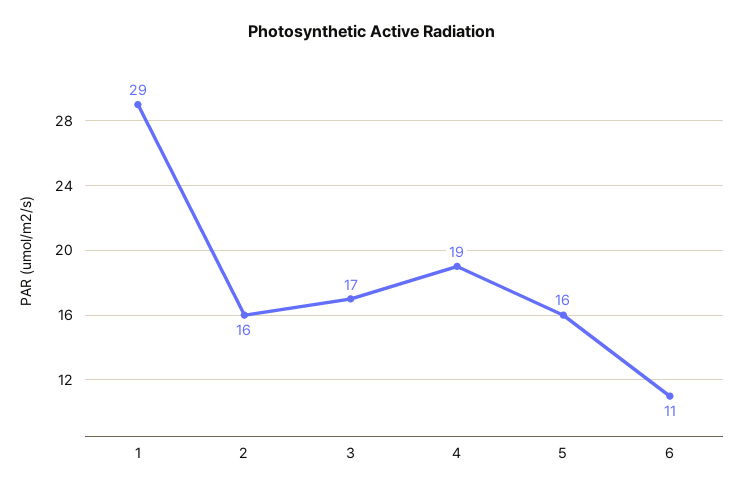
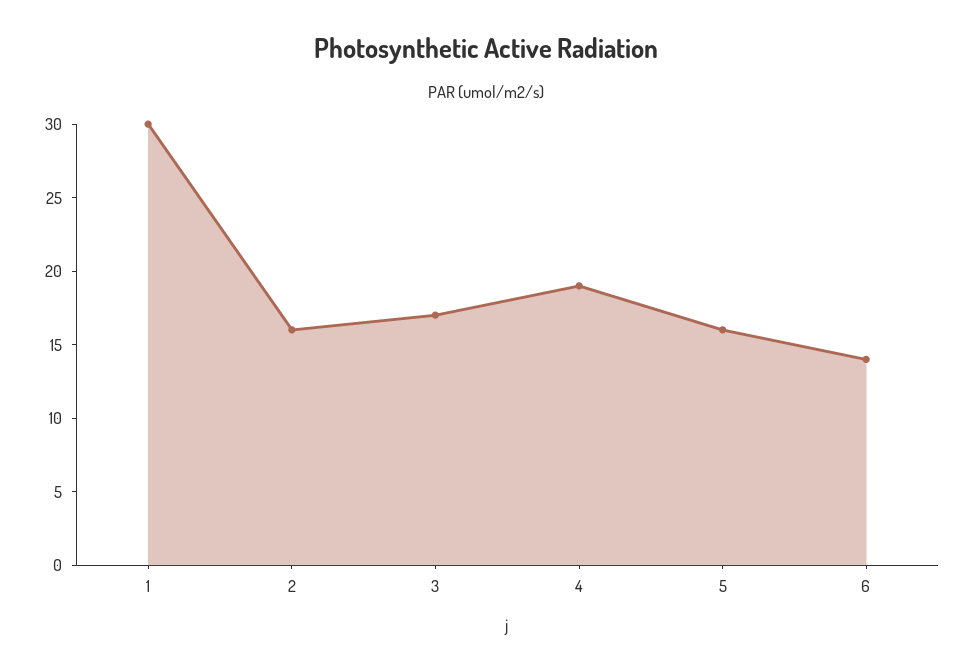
1: 29 -> 30
6: 11 -> 14

